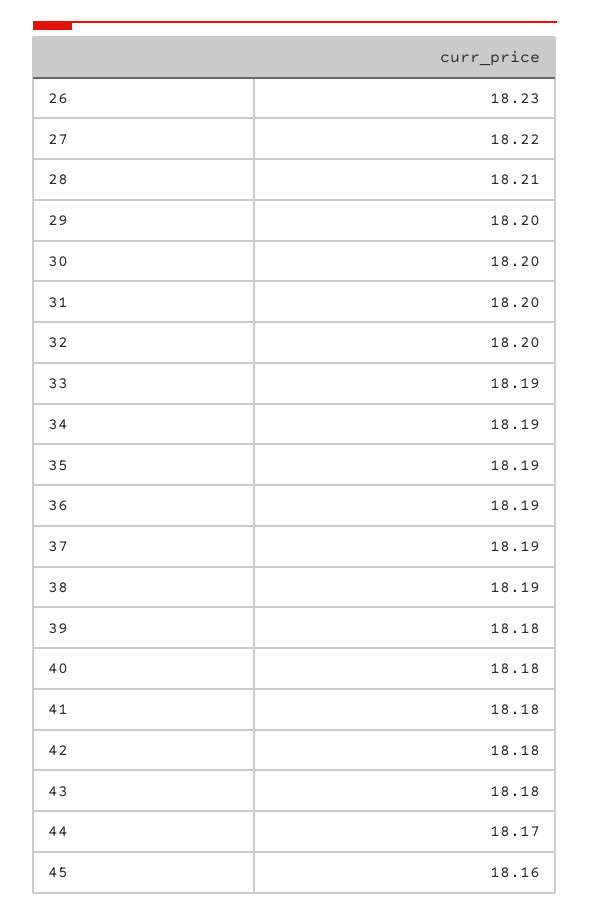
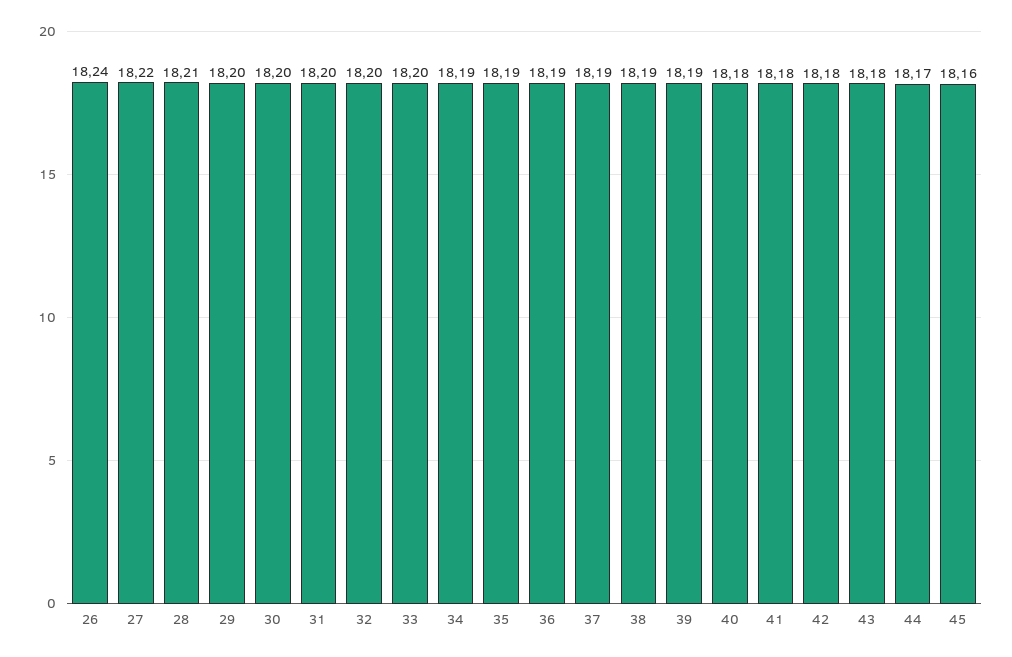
26: 18.23 -> 18.24
33: 18.19 -> 18.2
39: 18.18 -> 18.19

